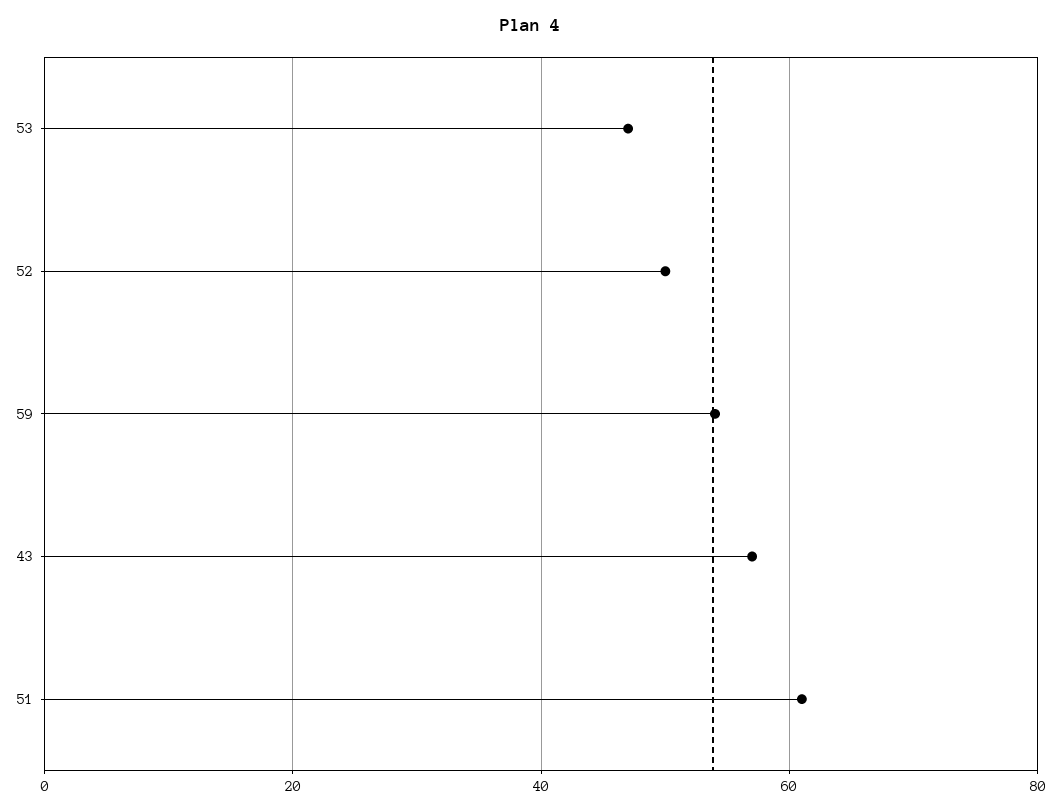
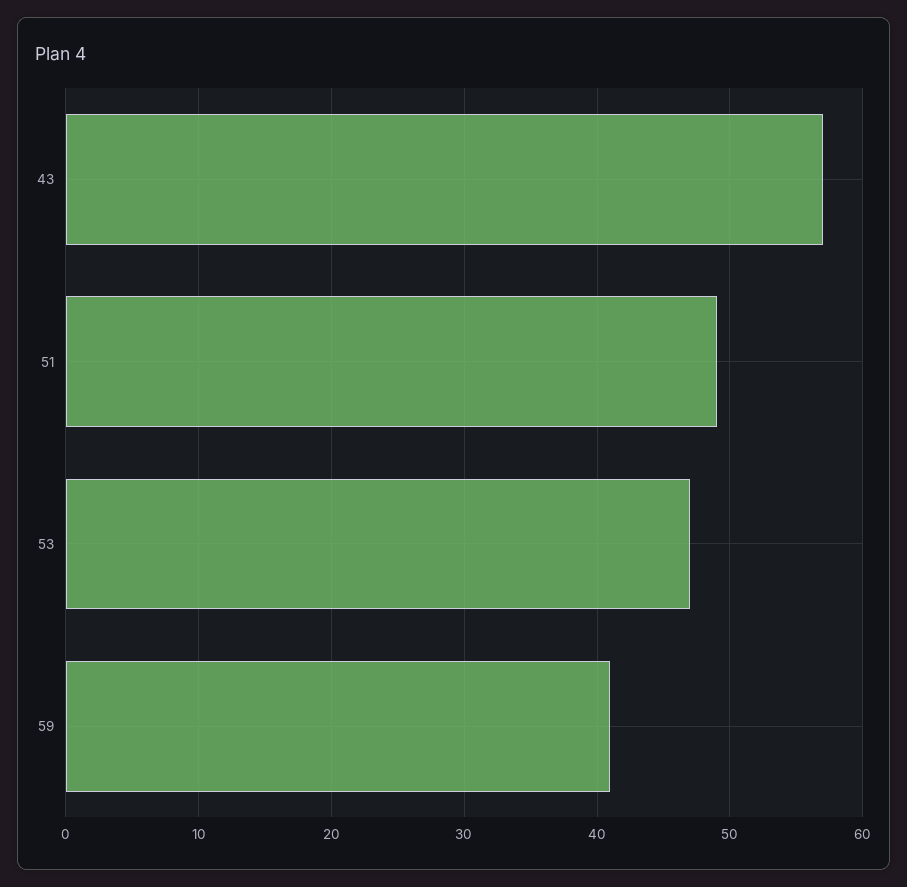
52: 50 -> none
59: 55 -> 41
51: 60 -> 49

